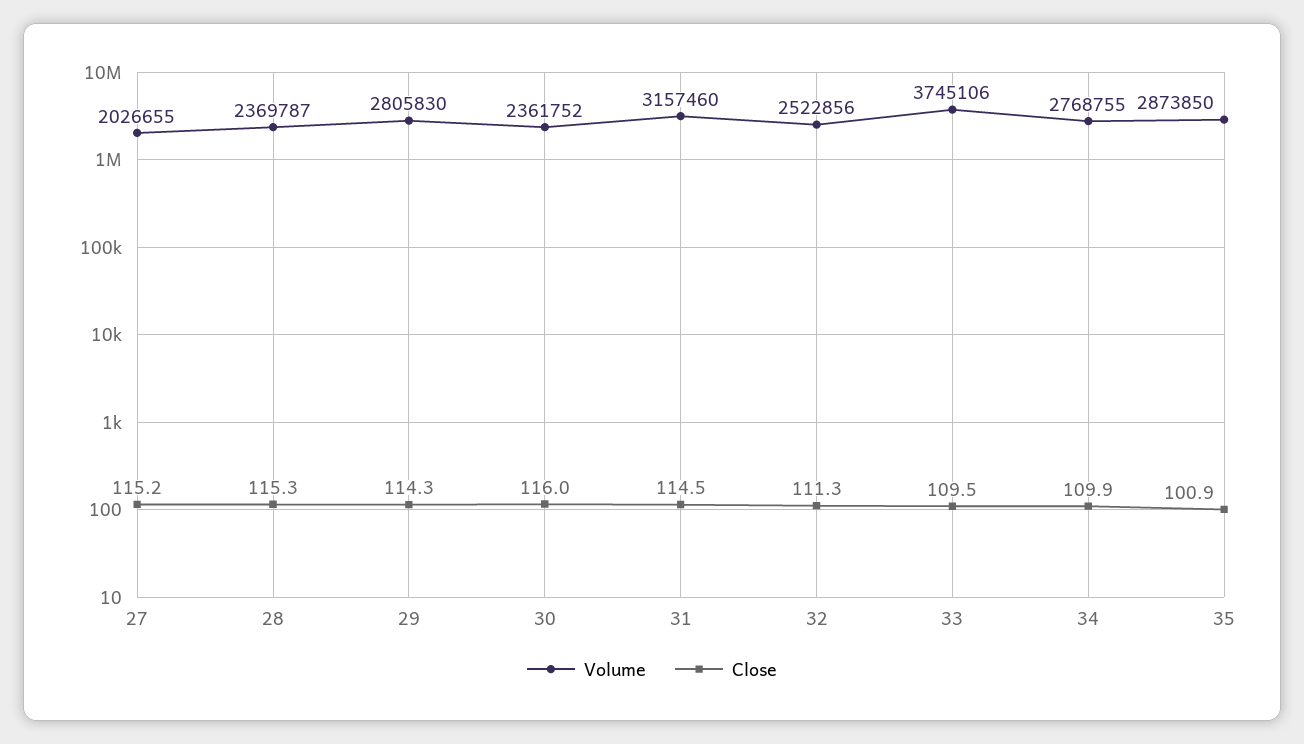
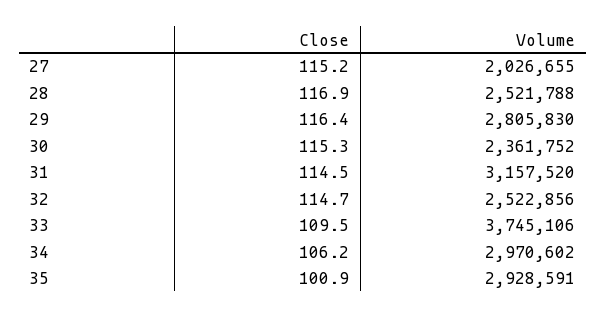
Volume, 28: 2369787 -> 2521788
Close, 28: 115.3 -> 116.9
Close, 29: 114.3 -> 116.4
Close, 30: 116 -> 115.3
Volume, 31: 3157460 -> 3157520
Close, 32: 111.3 -> 114.7
Volume, 34: 2768755 -> 2970602
Close, 34: 109.9 -> 106.2
Volume, 35: 2873850 -> 2928591

